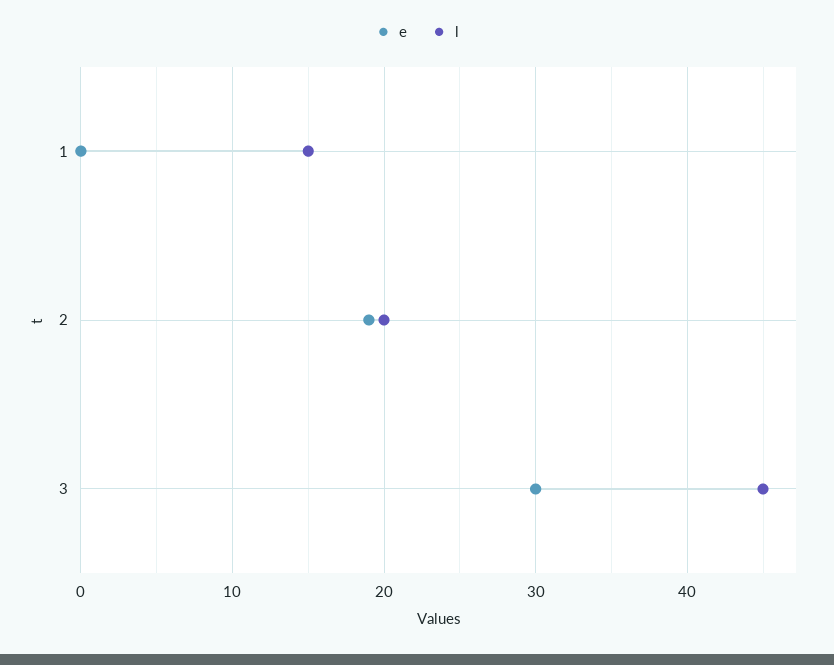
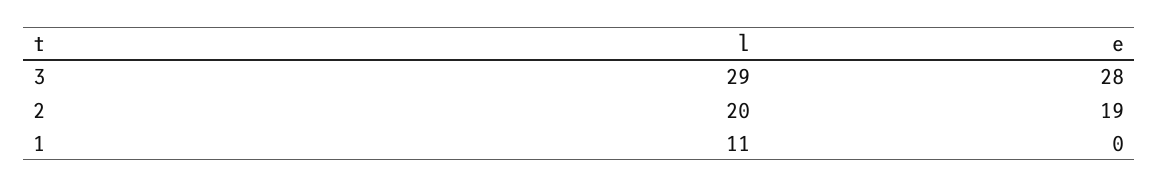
l, 1: 15 -> 11
e, 3: 30 -> 28
l, 3: 45 -> 29

